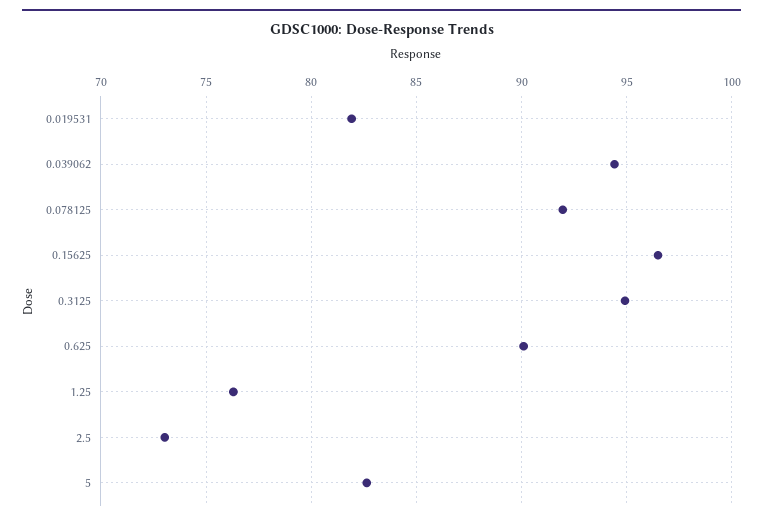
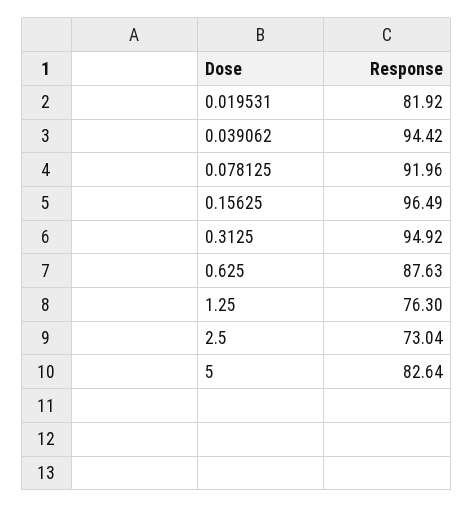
0.625: 90 -> 87.63

